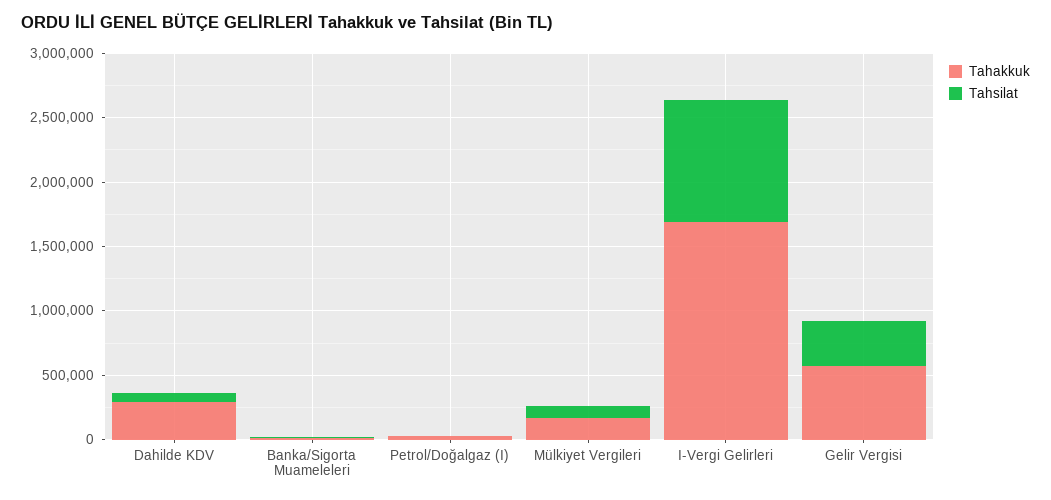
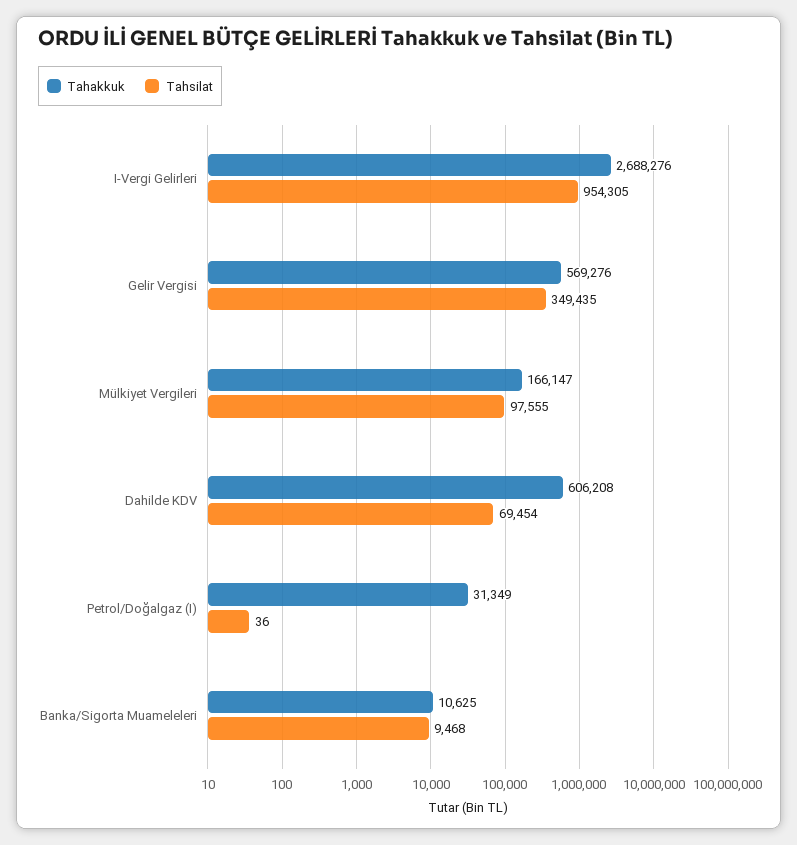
Tahakkuk, Dahilde KDV: 300000 -> 606208
Tahakkuk, I-Vergi Gelirleri: 1700000 -> 2688276

